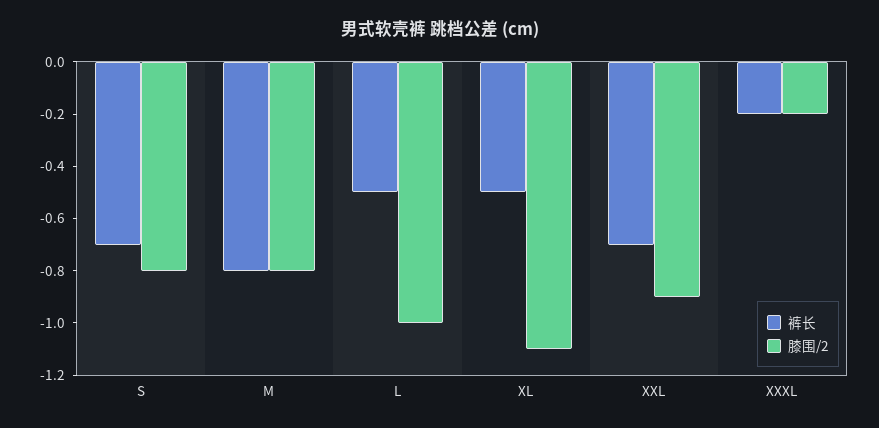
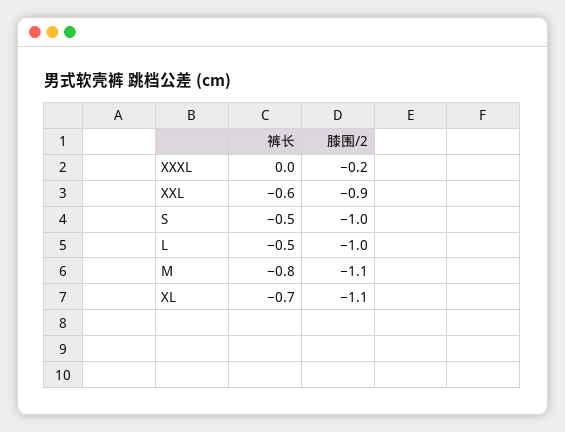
裤长, S: -0.7 -> -0.5
膝围/2, S: -0.8 -> -1
膝围/2, M: -0.8 -> -1.1
裤长, XL: -0.5 -> -0.7
裤长, XXL: -0.7 -> -0.6
裤长, XXXL: -0.2 -> 0

